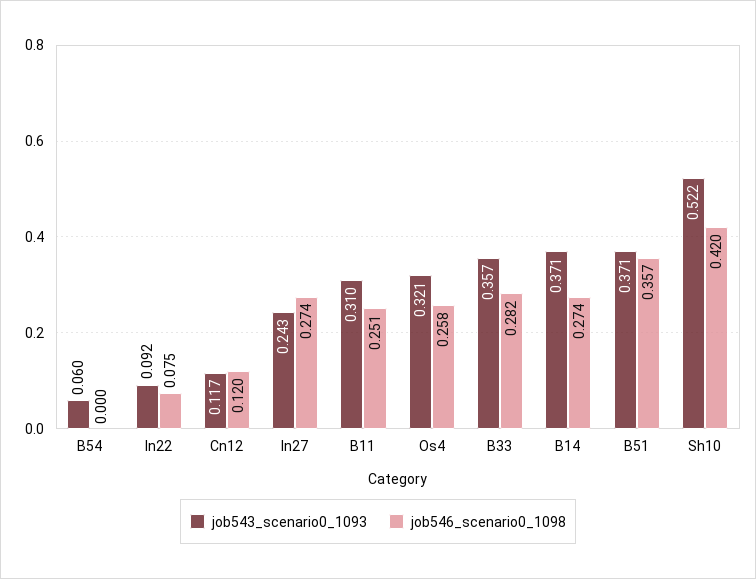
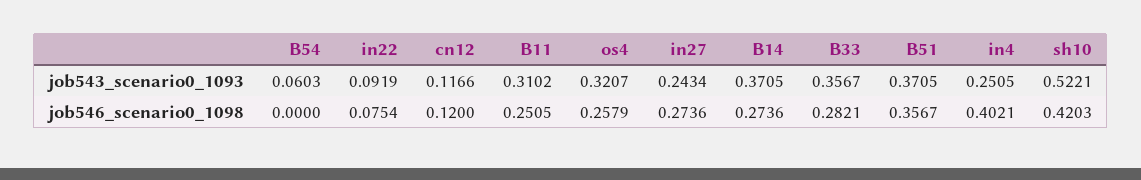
job543_scenario0_1093, in4: none -> 0.2505
job546_scenario0_1098, in4: none -> 0.4021

